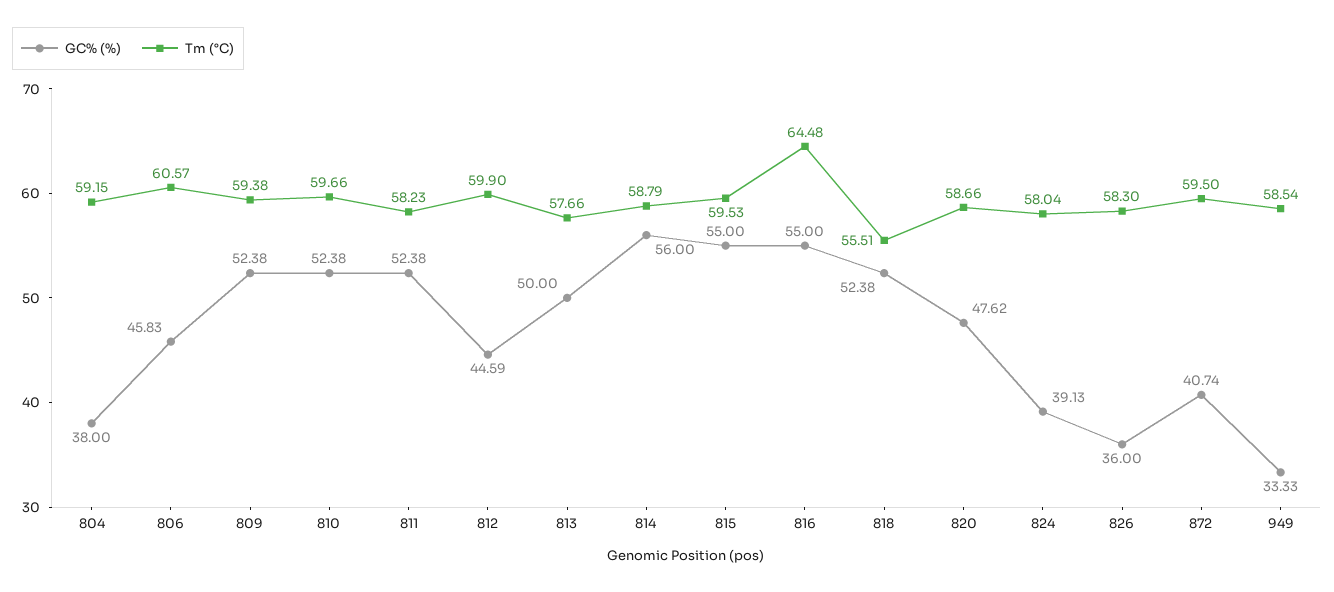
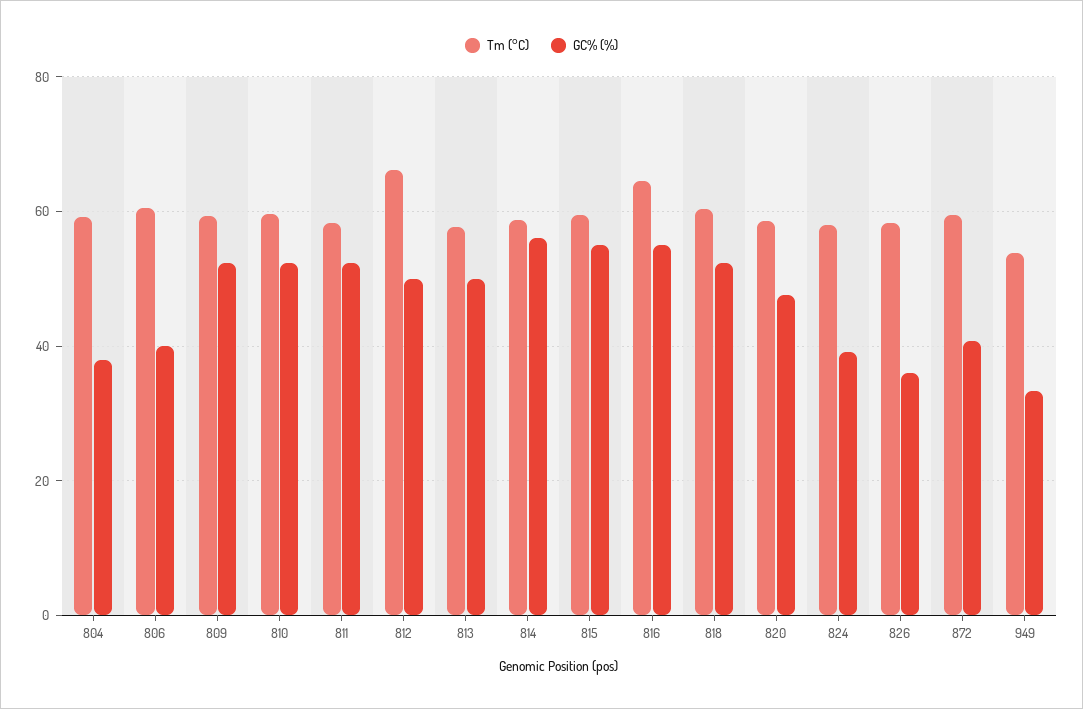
GC% (%), 806: 45.83 -> 40
GC% (%), 812: 44.59 -> 50
Tm (°C), 812: 59.9 -> 66
Tm (°C), 818: 55.51 -> 60
Tm (°C), 949: 58.54 -> 54

